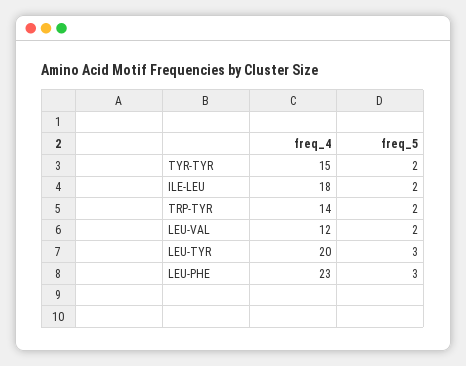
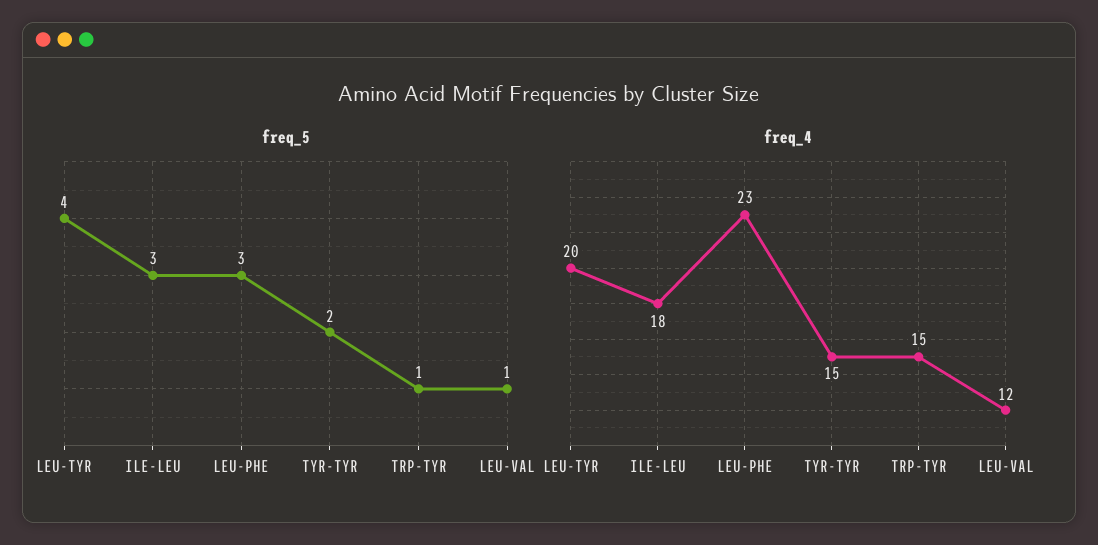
freq_5, ILE-LEU: 2 -> 3
freq_4, TRP-TYR: 14 -> 15
freq_5, TRP-TYR: 2 -> 1
freq_5, LEU-VAL: 2 -> 1
freq_5, LEU-TYR: 3 -> 4

